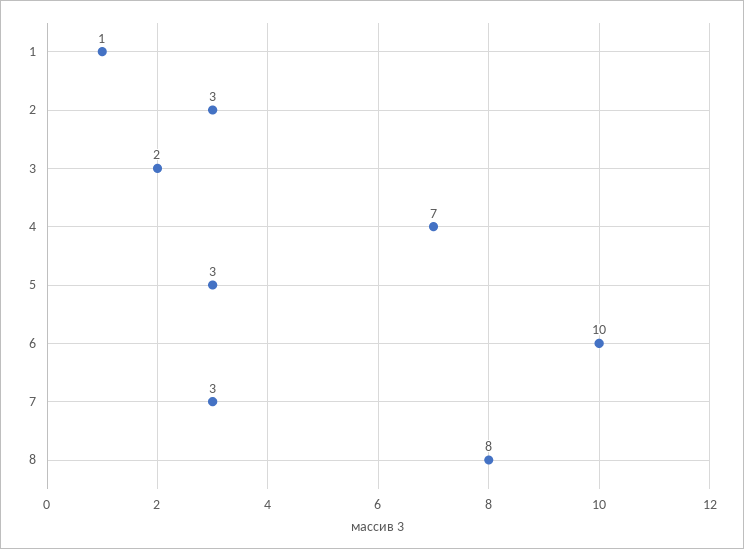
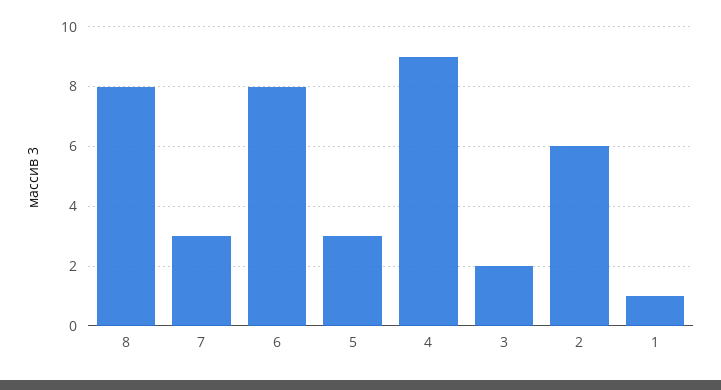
2: 3 -> 6
4: 7 -> 9
6: 10 -> 8

